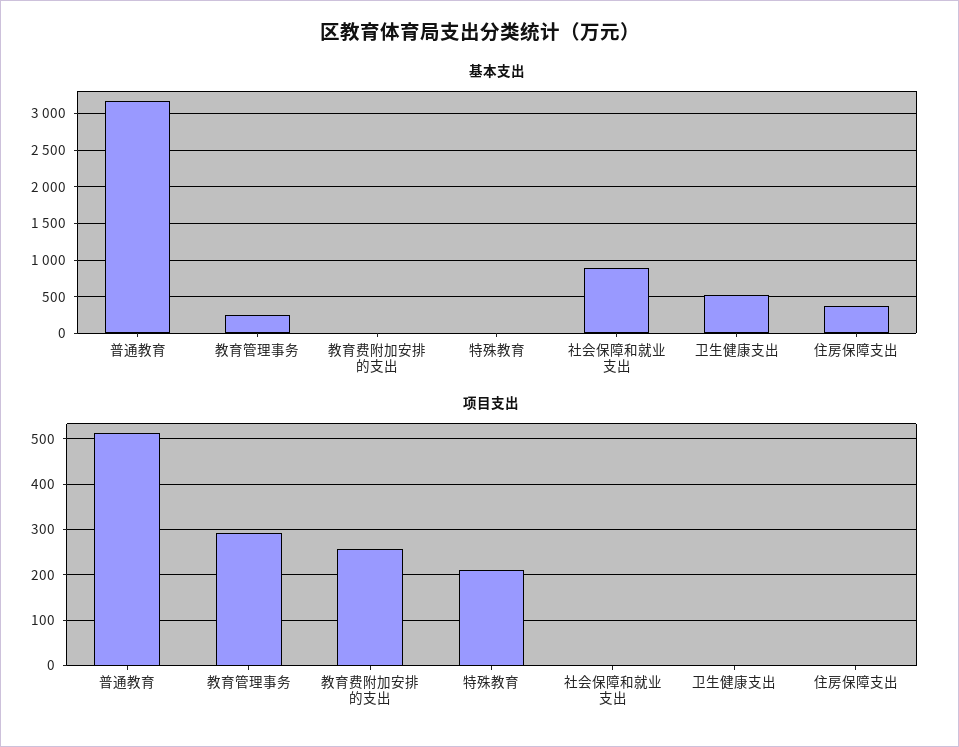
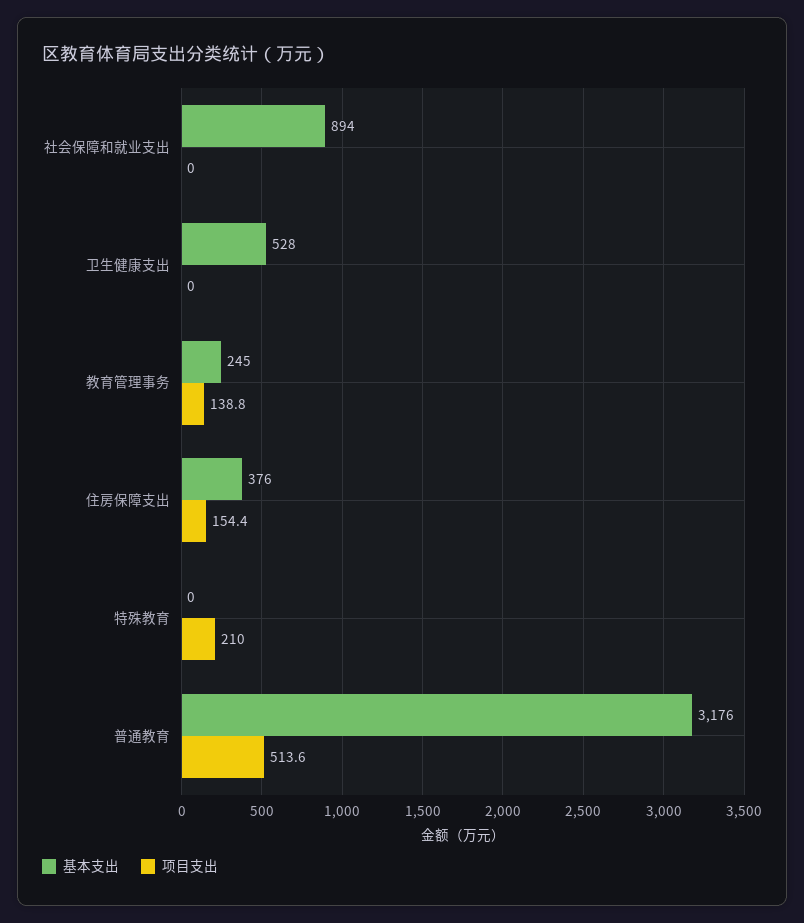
基本支出, 教育费附加安排的支出: 0 -> none
项目支出, 教育管理事务: 300 -> 138.8
项目支出, 教育费附加安排的支出: 260 -> none
项目支出, 住房保障支出: 0 -> 154.4

